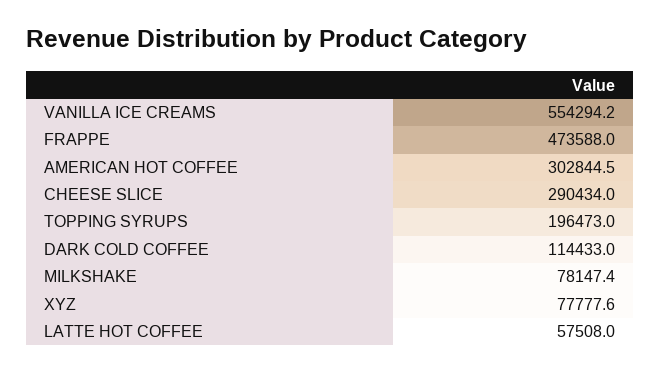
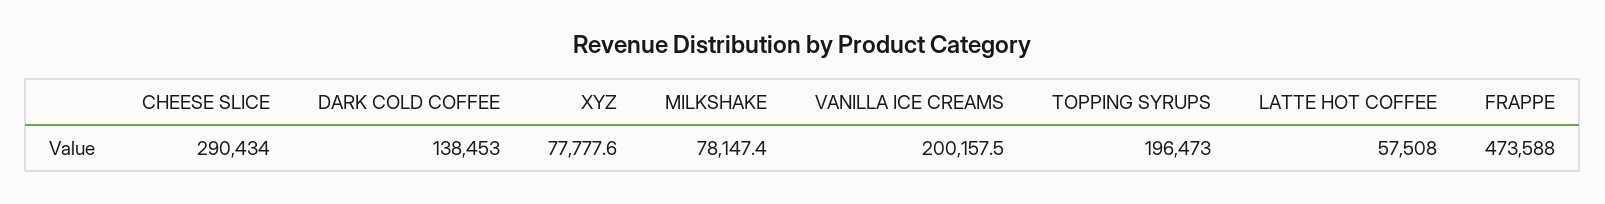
VANILLA ICE CREAMS: 554294.2 -> 200157.5
AMERICAN HOT COFFEE: 302844.5 -> none
DARK COLD COFFEE: 114433 -> 138453

